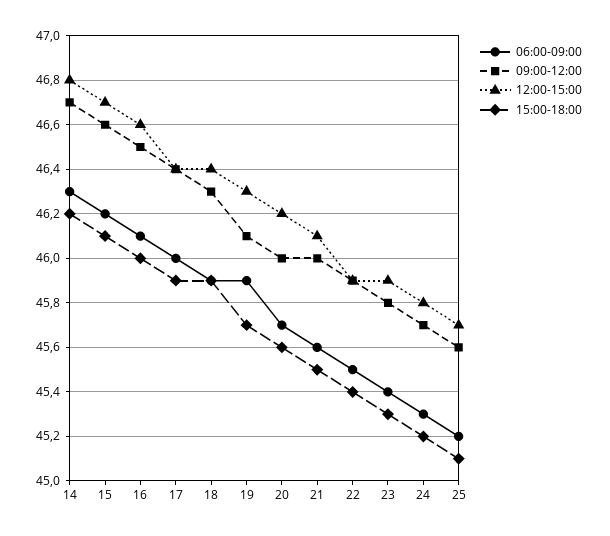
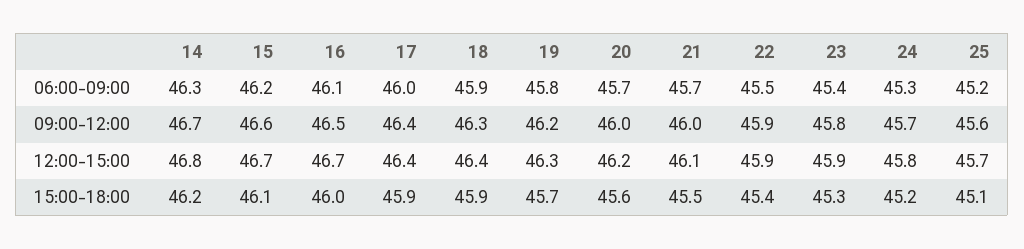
12:00-15:00, 16: 46.6 -> 46.7
06:00-09:00, 19: 45.9 -> 45.8
09:00-12:00, 19: 46.1 -> 46.2
06:00-09:00, 21: 45.6 -> 45.7

